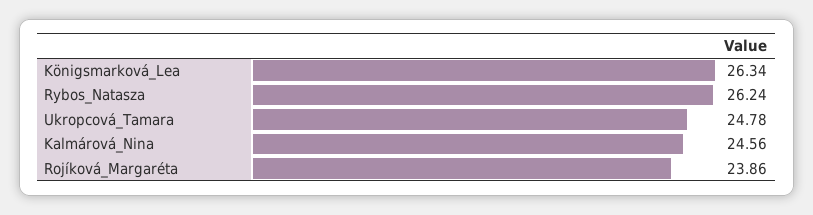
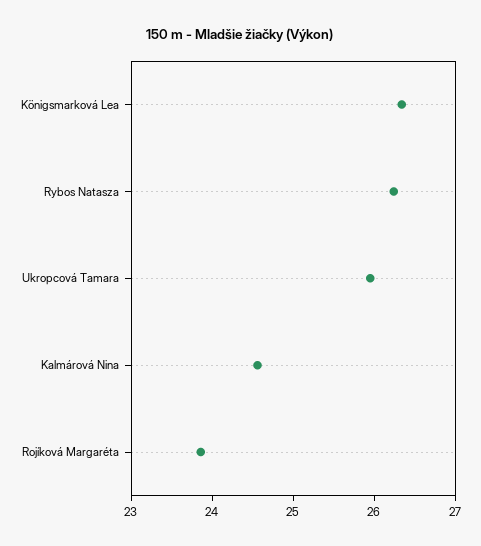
Ukropcová_Tamara: 24.78 -> 26

